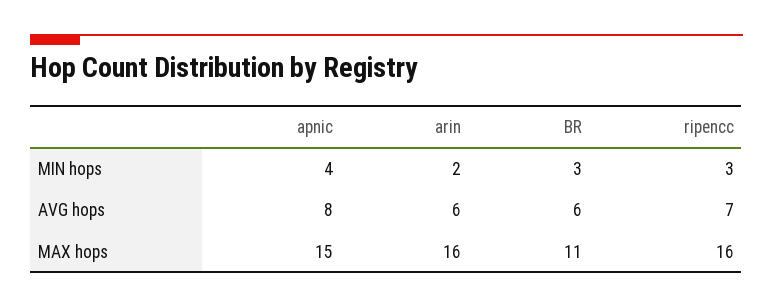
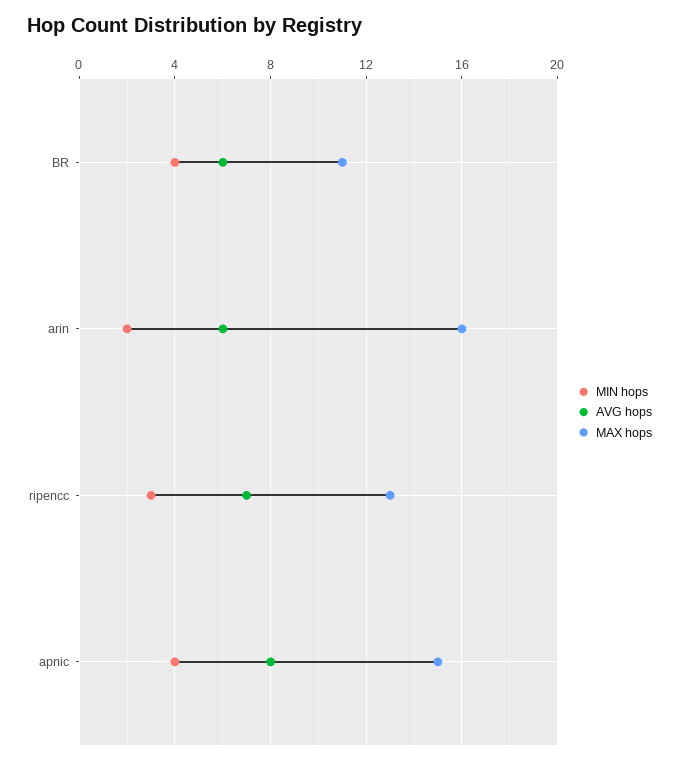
MIN hops, BR: 3 -> 4
MAX hops, ripencc: 16 -> 13

